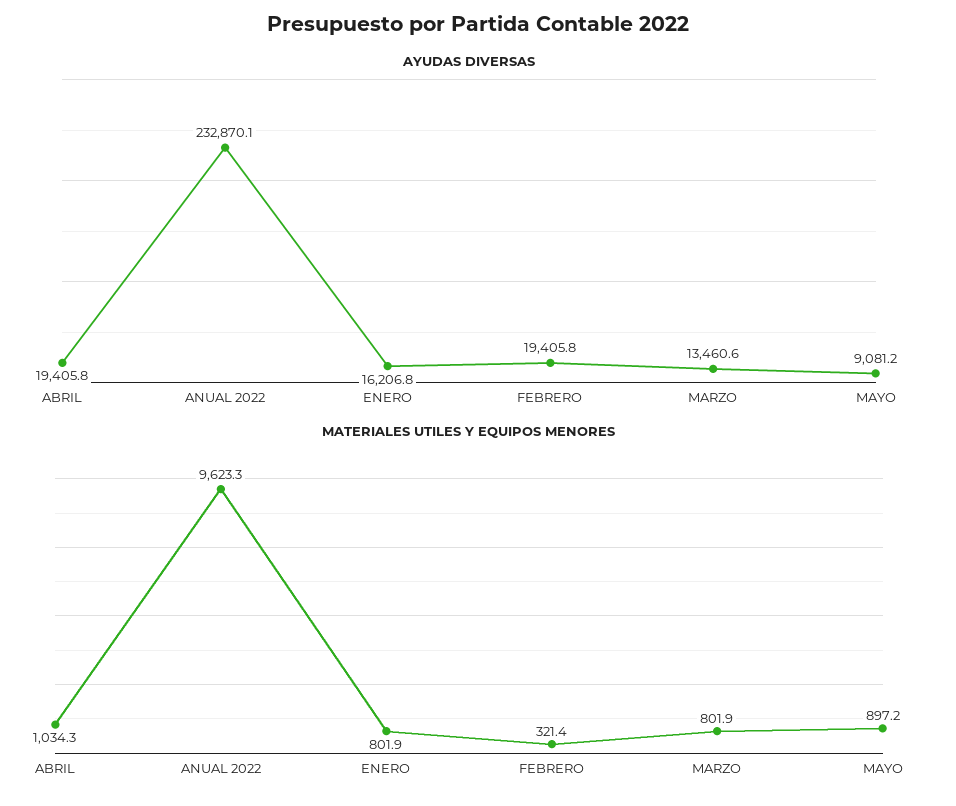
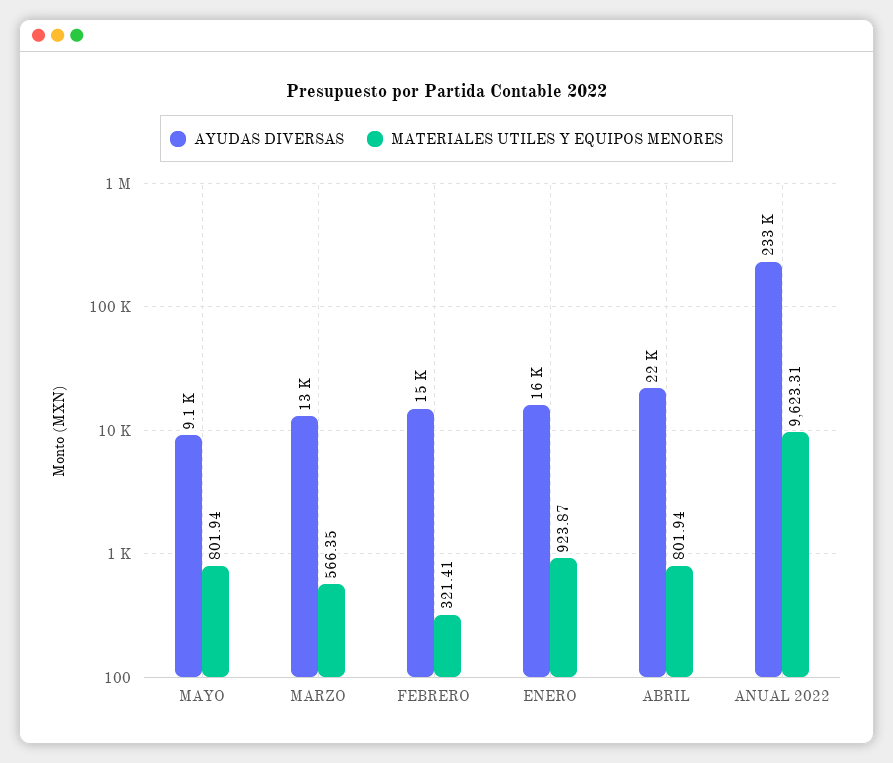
AYUDAS DIVERSAS, ABRIL: 19405.8 -> 22000
AYUDAS DIVERSAS, FEBRERO: 19405.8 -> 15000
MATERIALES UTILES Y EQUIPOS MENORES, ABRIL: 1034.3 -> 801.94
MATERIALES UTILES Y EQUIPOS MENORES, ENERO: 801.9 -> 923.87
MATERIALES UTILES Y EQUIPOS MENORES, MARZO: 801.9 -> 566.35
MATERIALES UTILES Y EQUIPOS MENORES, MAYO: 897.2 -> 801.94

